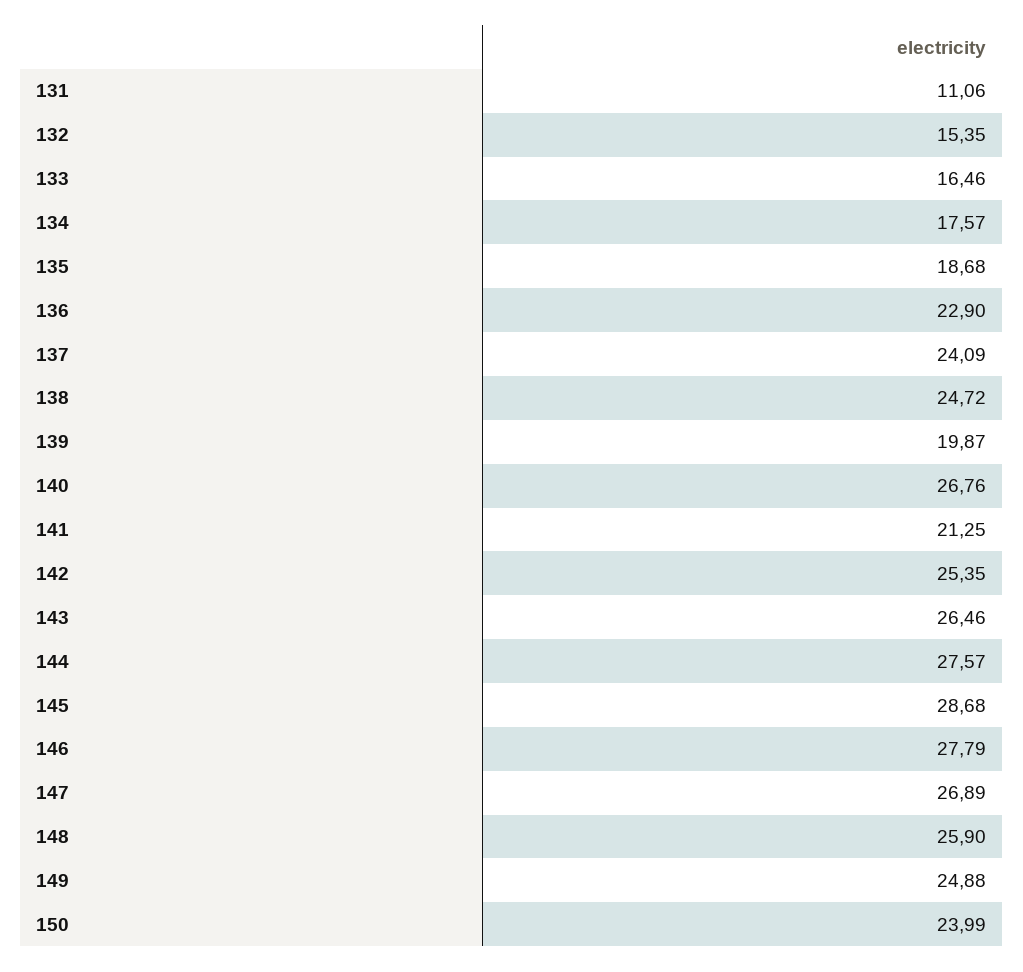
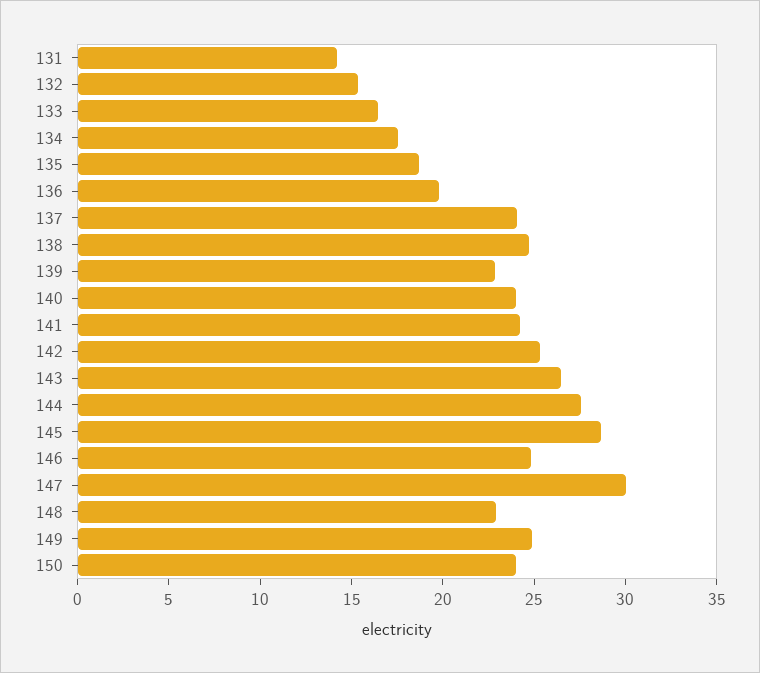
131: 11.06 -> 14
136: 22.9 -> 20
139: 19.87 -> 23
140: 26.76 -> 24
141: 21.25 -> 24
146: 27.79 -> 25
147: 26.89 -> 30
148: 25.9 -> 23

